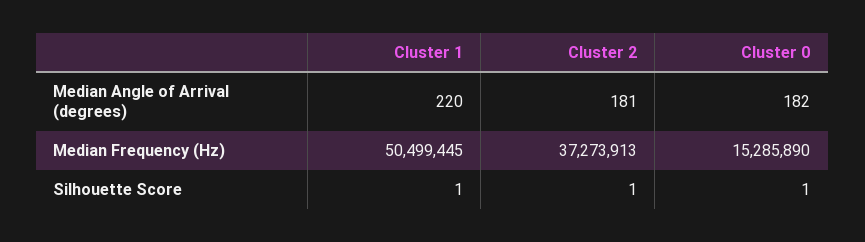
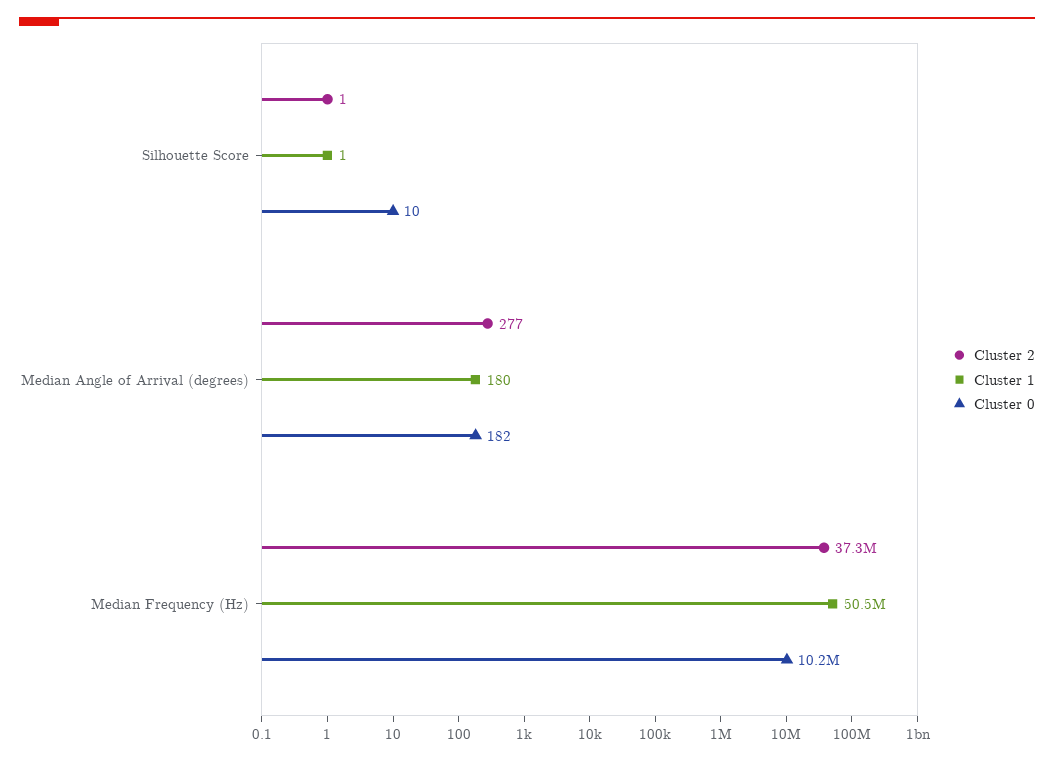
Cluster 1, Median Angle of Arrival (degrees): 220 -> 180
Cluster 2, Median Angle of Arrival (degrees): 181 -> 277
Cluster 0, Median Frequency (Hz): 15285890 -> 10200000
Cluster 0, Silhouette Score: 1 -> 10

